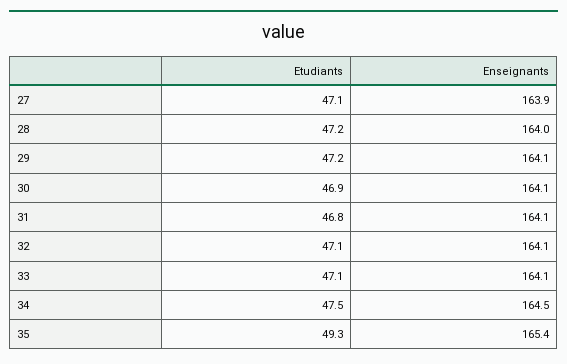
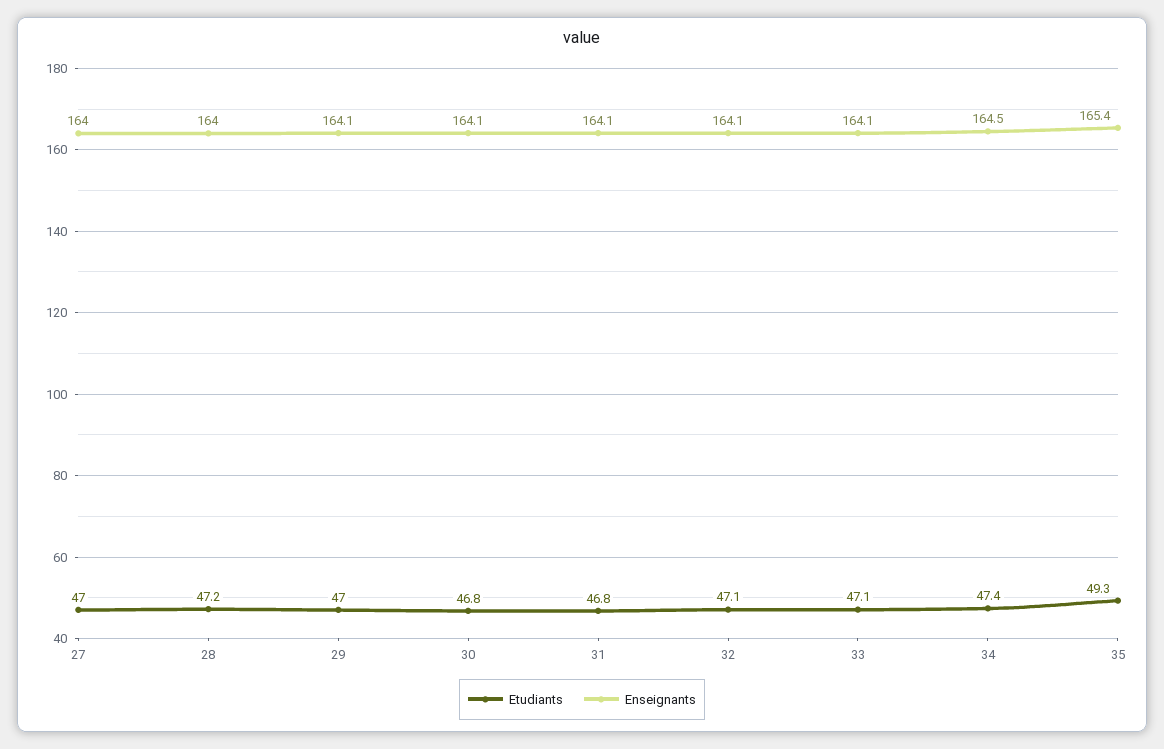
Etudiants, 27: 47.1 -> 47
Enseignants, 27: 163.9 -> 164
Etudiants, 29: 47.2 -> 47
Etudiants, 30: 46.9 -> 46.8
Etudiants, 34: 47.5 -> 47.4

